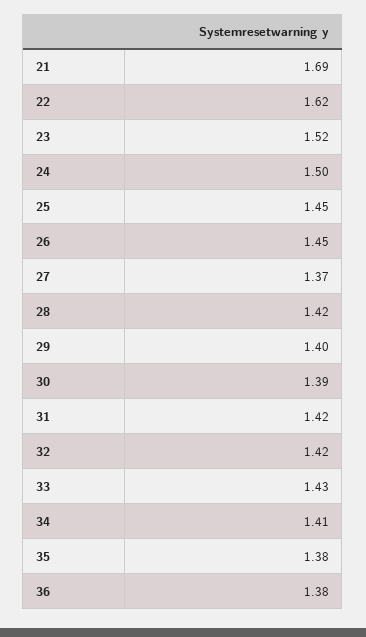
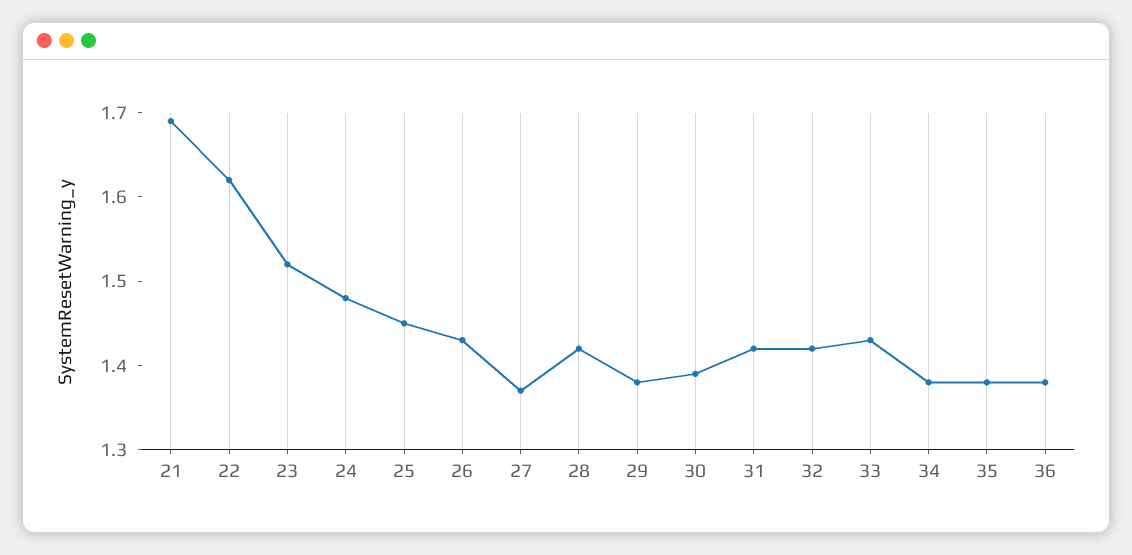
24: 1.5 -> 1.48
26: 1.45 -> 1.43
29: 1.4 -> 1.38
34: 1.41 -> 1.38

